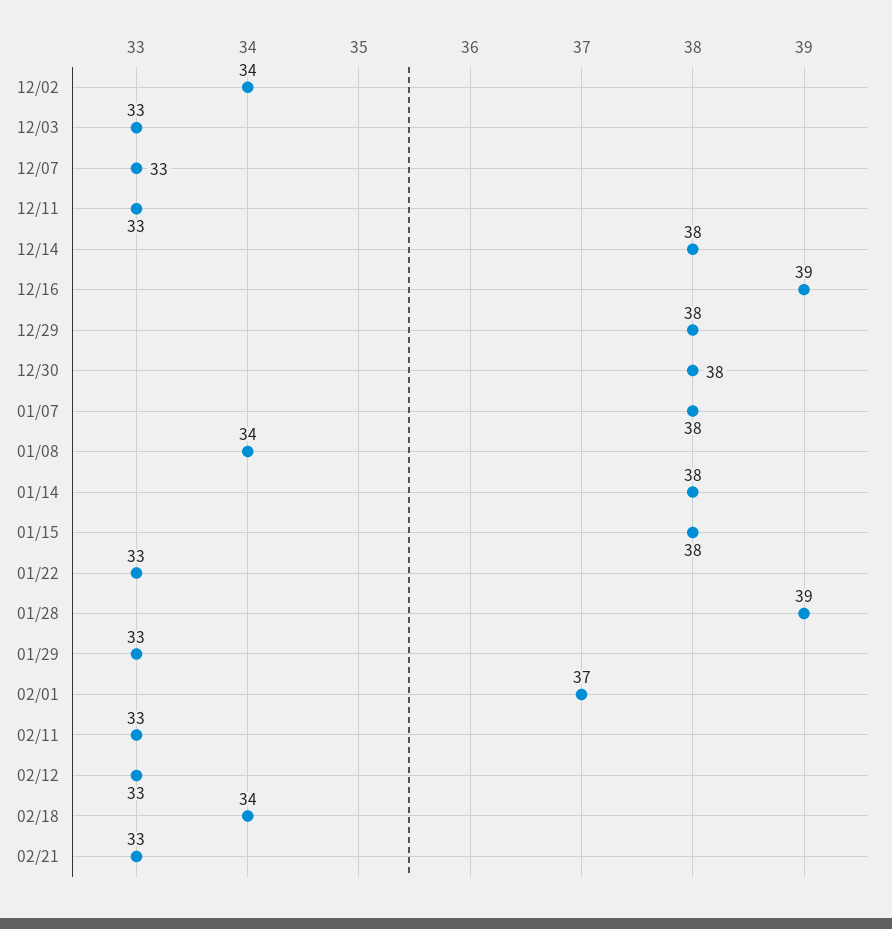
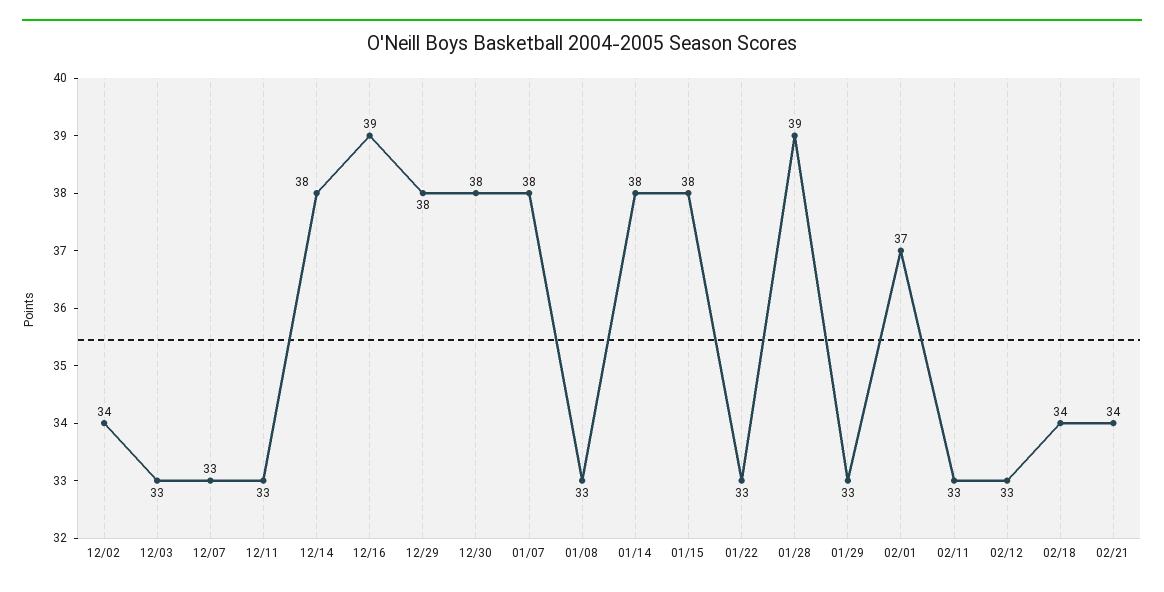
01/08: 34 -> 33
02/21: 33 -> 34

